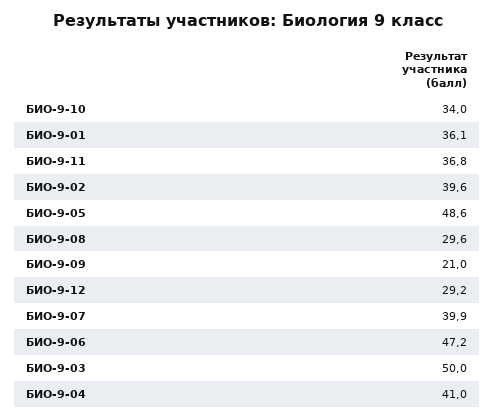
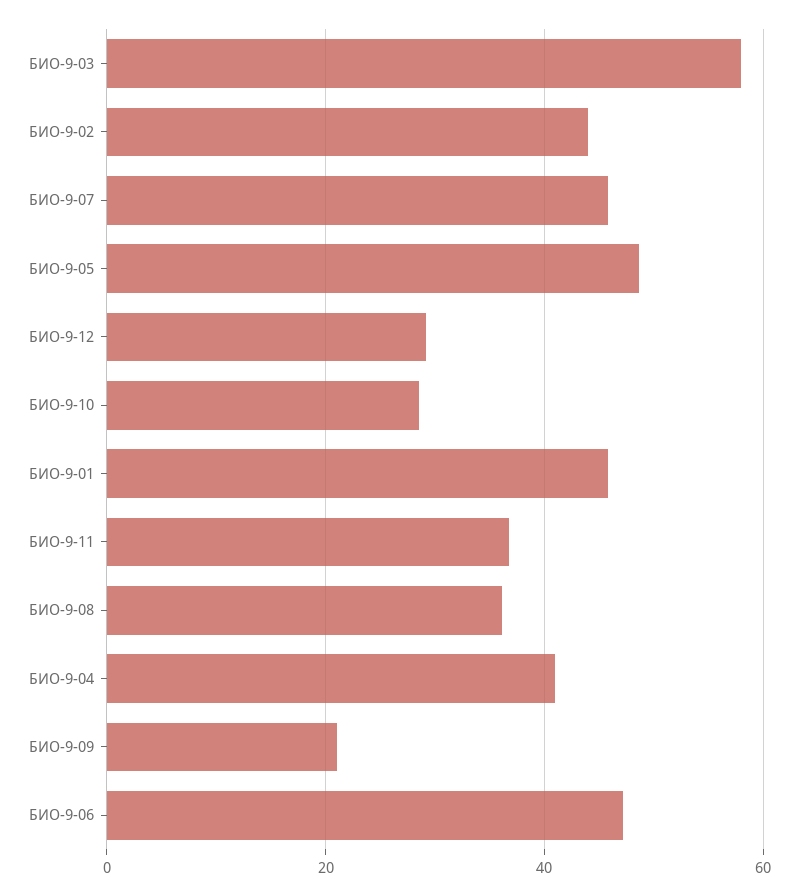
БИО-9-10: 34 -> 28
БИО-9-01: 36.1 -> 46
БИО-9-02: 39.6 -> 44
БИО-9-08: 29.6 -> 36
БИО-9-07: 39.9 -> 46
БИО-9-03: 50 -> 58

